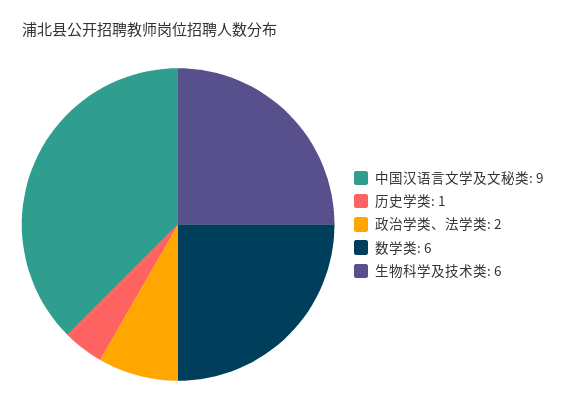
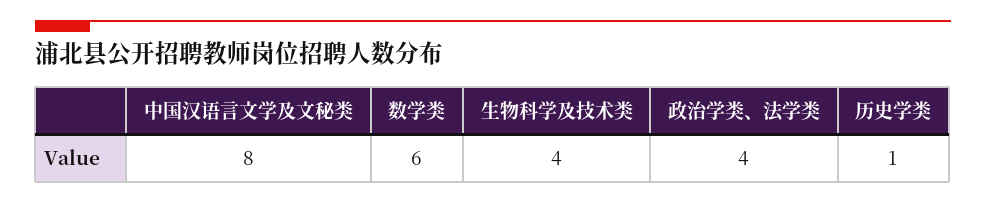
中国汉语言文学及文秘类: 9 -> 8
政治学类、法学类: 2 -> 4
生物科学及技术类: 6 -> 4

